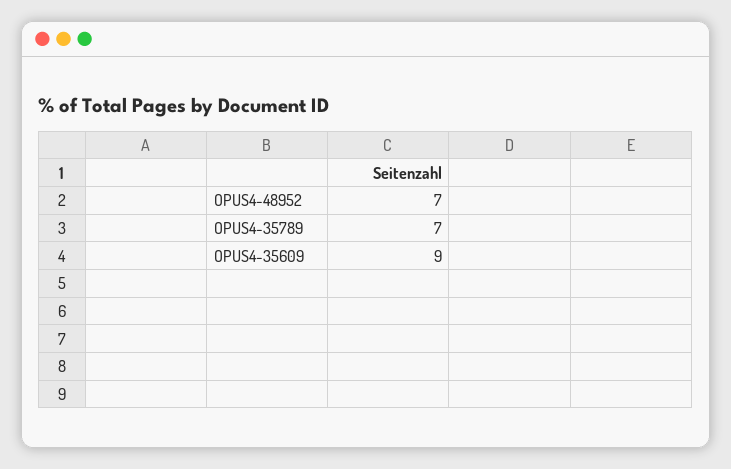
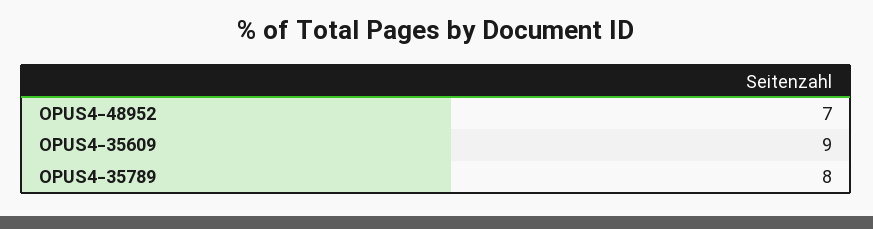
OPUS4-35789: 7 -> 8

